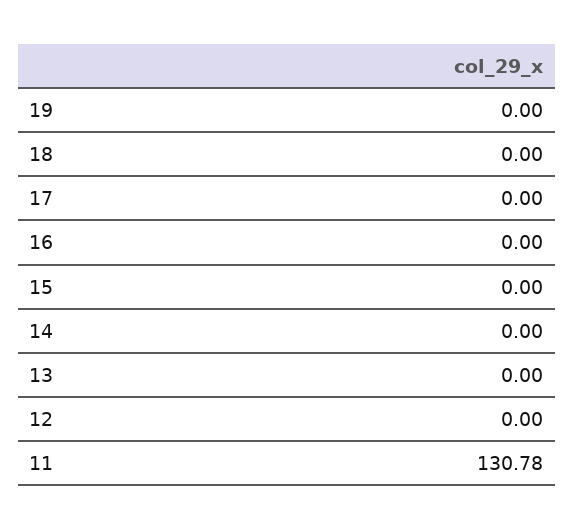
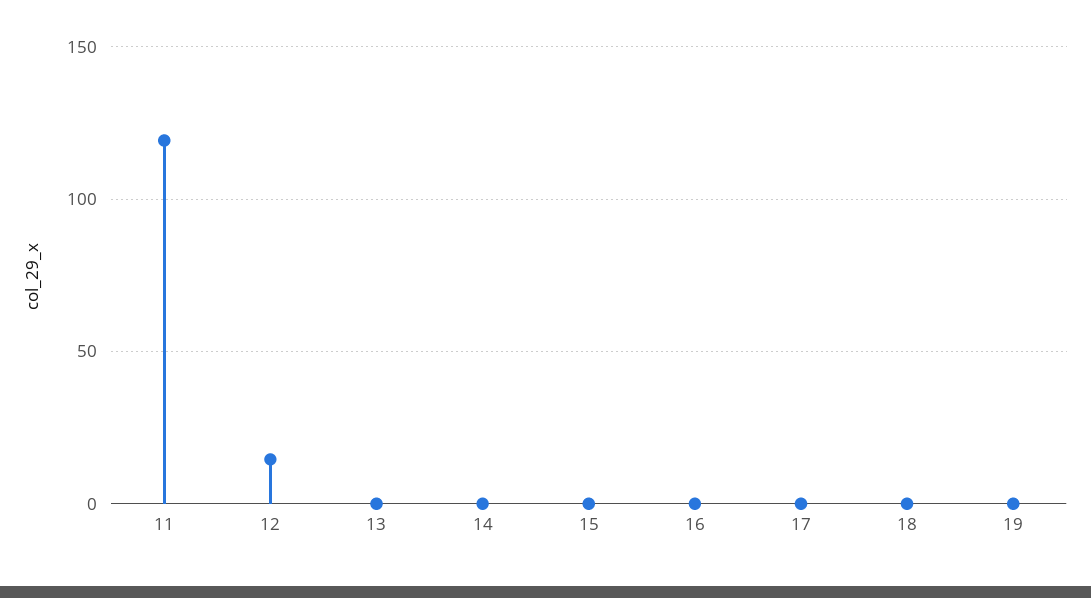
12: 0 -> 15
11: 130.78 -> 120

